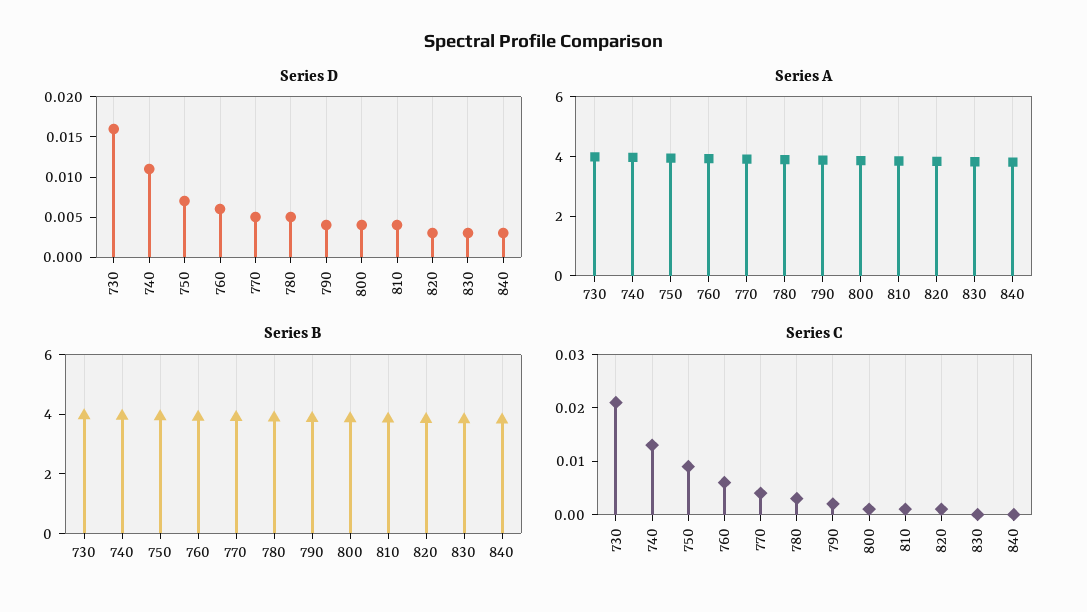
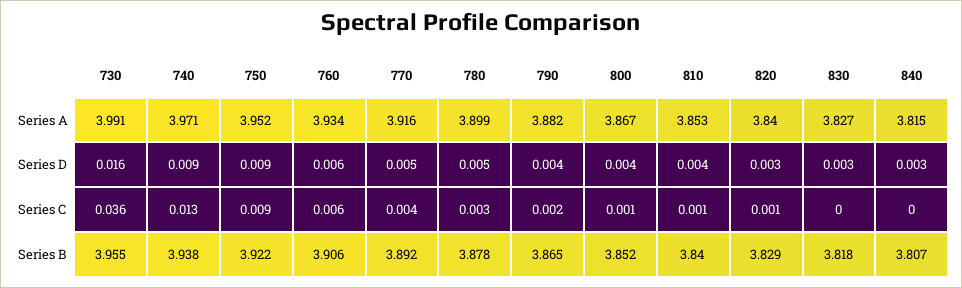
Series D, 740: 0.011 -> 0.009
Series D, 750: 0.007 -> 0.009
Series C, 730: 0.02 -> 0.036

